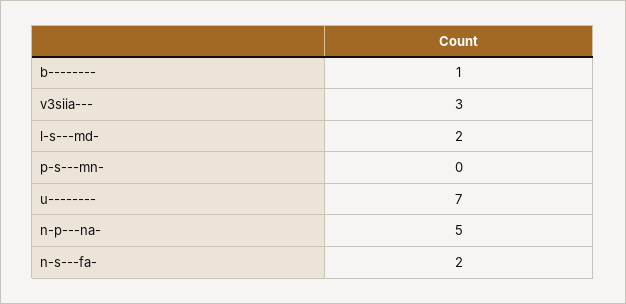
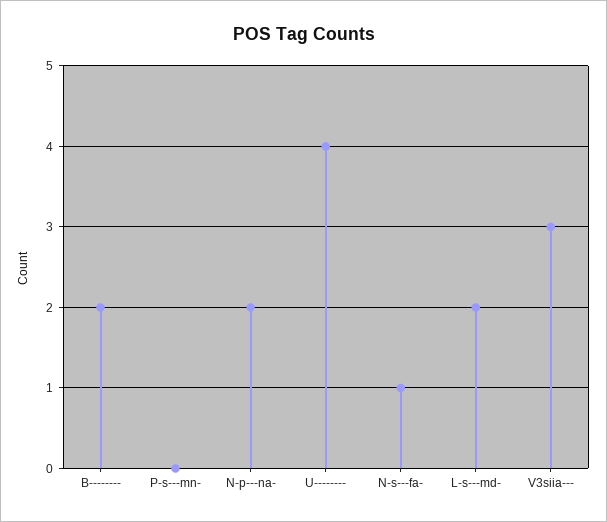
b--------: 1 -> 2
u--------: 7 -> 4
n-p---na-: 5 -> 2
n-s---fa-: 2 -> 1

